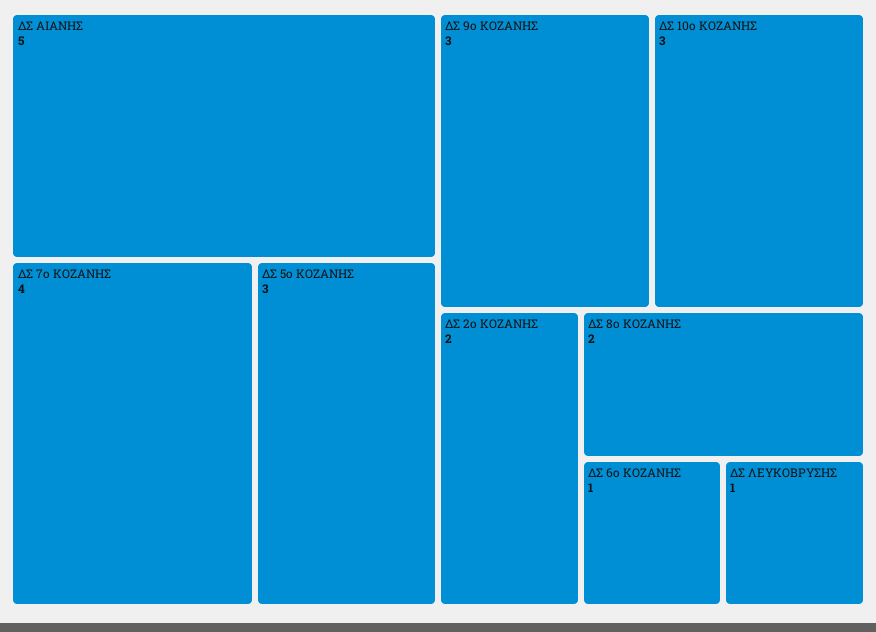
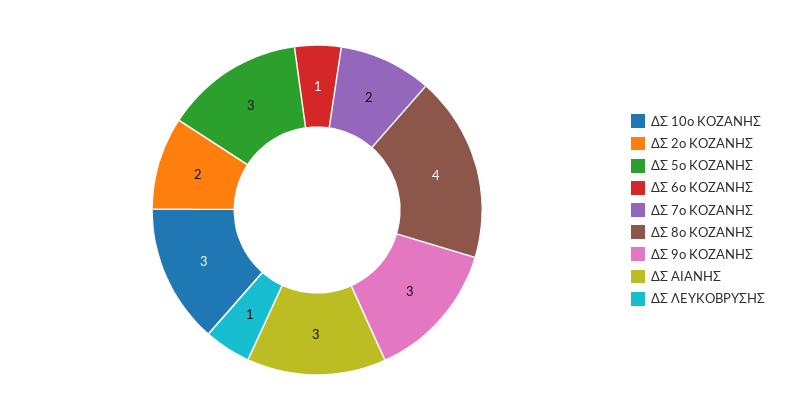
ΔΣ ΑΙΑΝΗΣ: 5 -> 3
ΔΣ 7ο ΚΟΖΑΝΗΣ: 4 -> 2
ΔΣ 8ο ΚΟΖΑΝΗΣ: 2 -> 4

